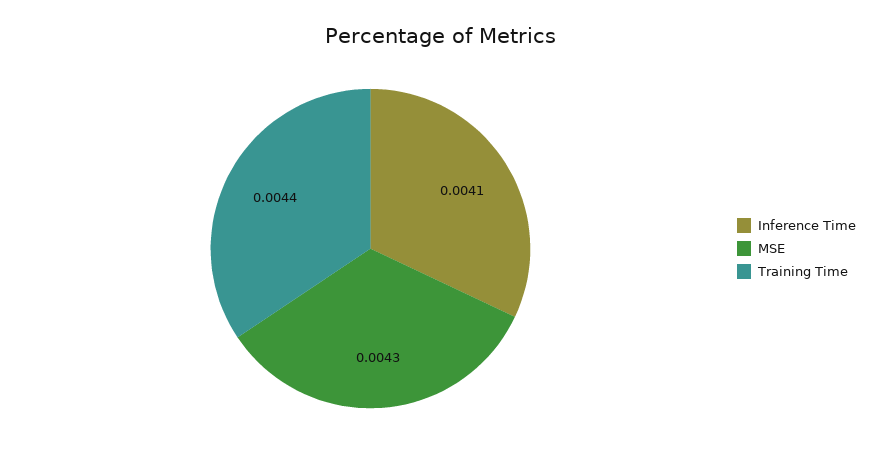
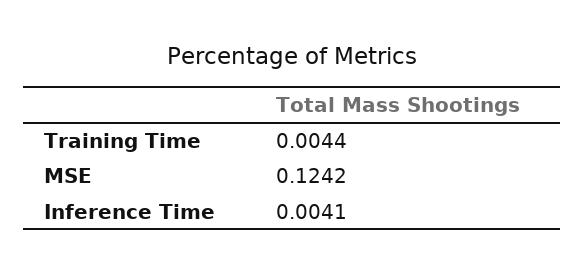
MSE: 0.0043 -> 0.1242

